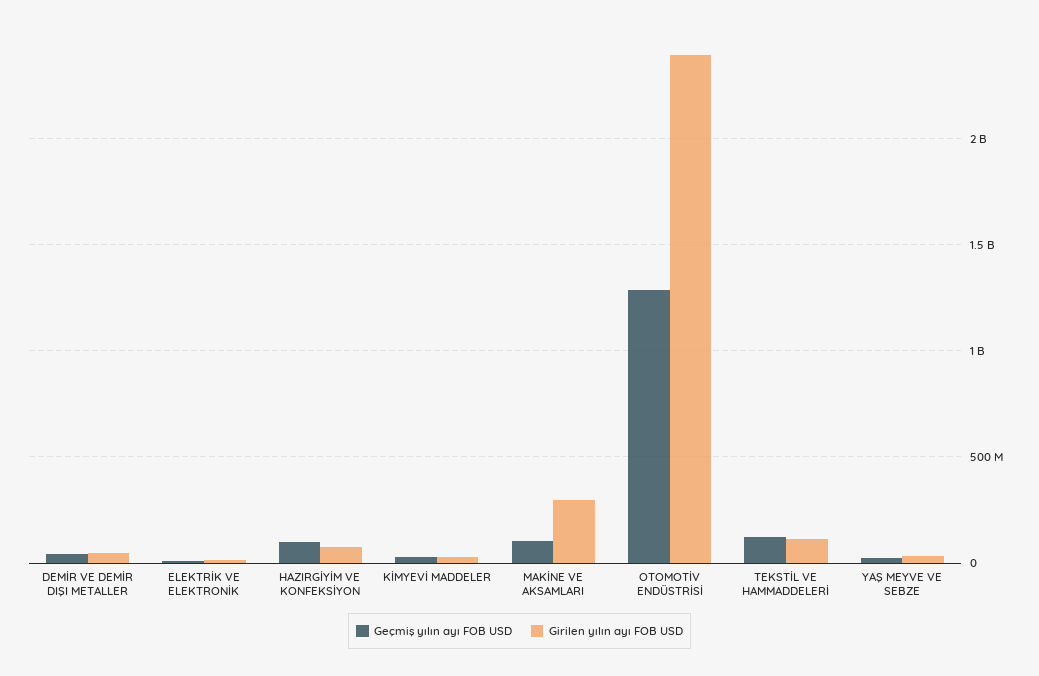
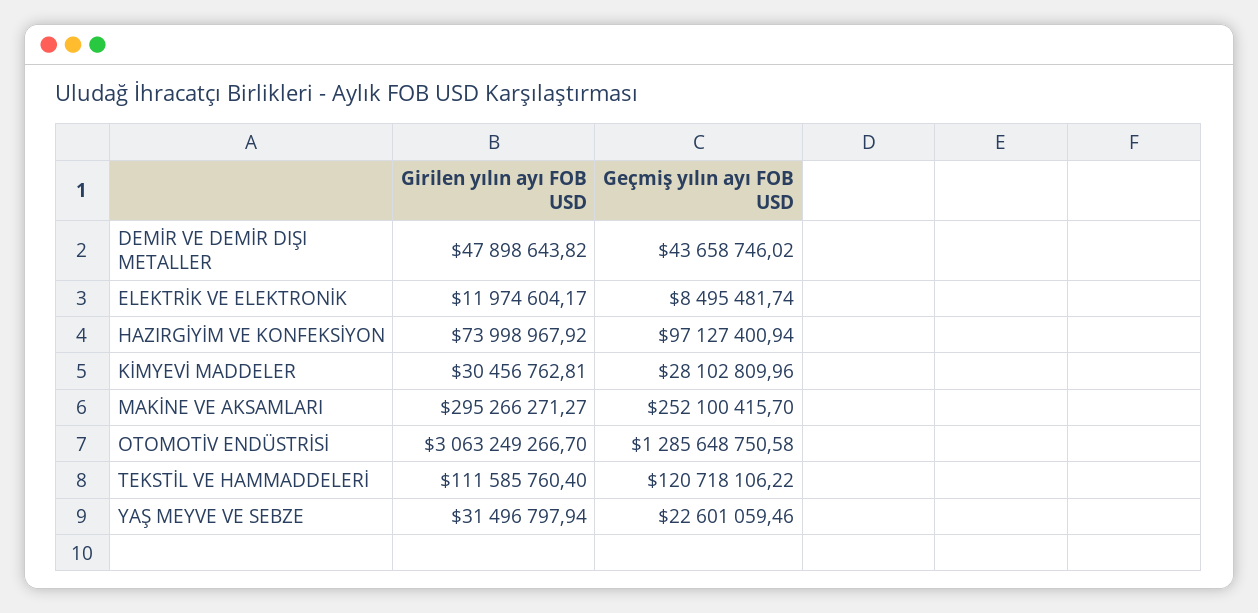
Geçmiş yılın ayı FOB USD, MAKİNE VE AKSAMLARI: 100000000 -> 252100415.7
Girilen yılın ayı FOB USD, OTOMOTİV ENDÜSTRİSİ: 2400000000 -> 3063249266.7

